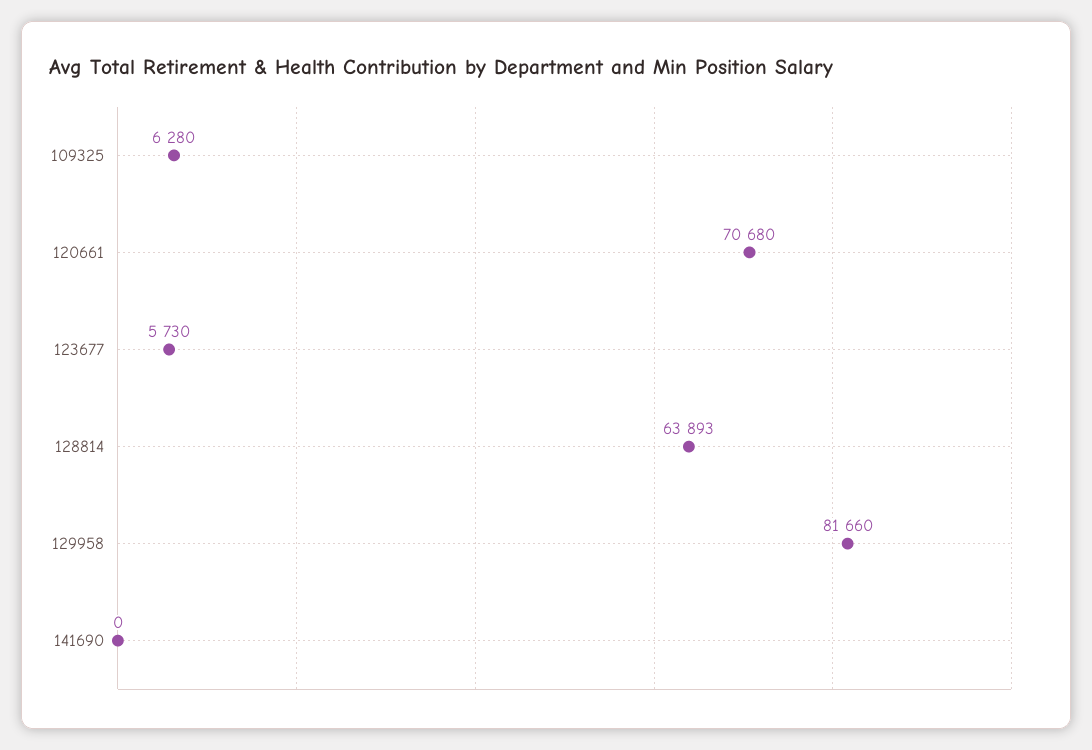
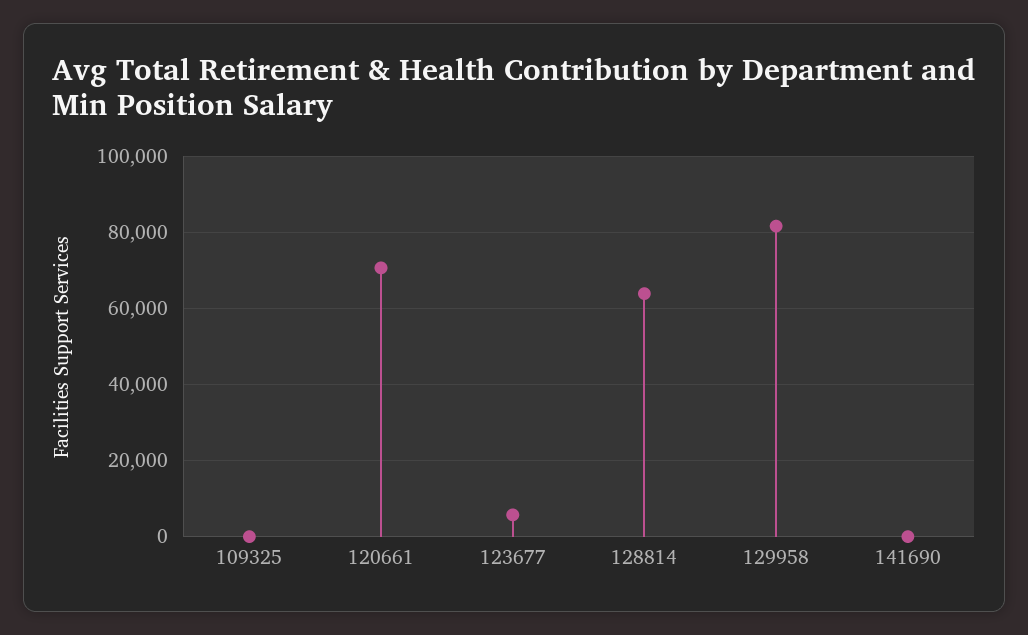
109325: 6280 -> 0

